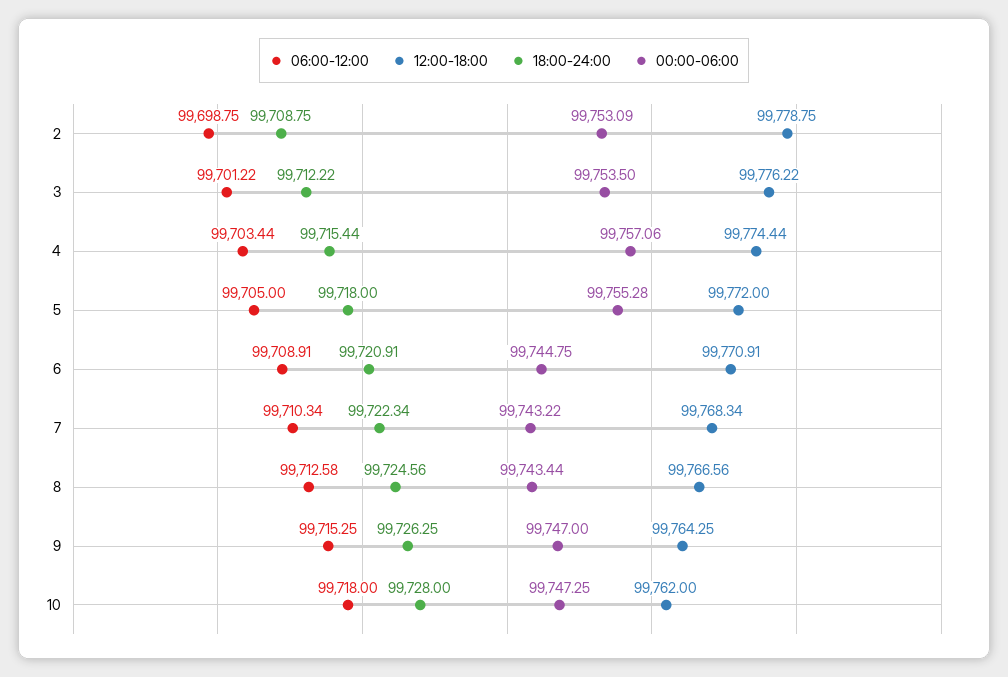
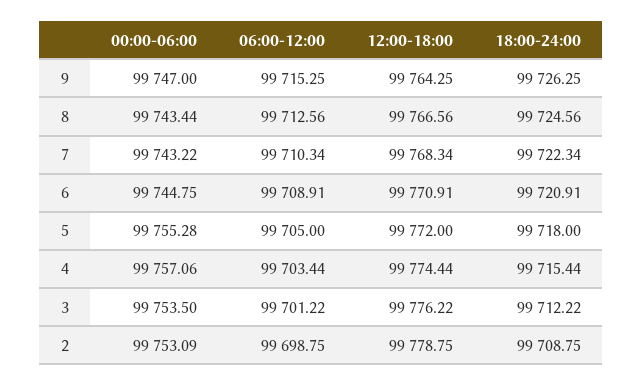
06:00-12:00, 8: 99712.58 -> 99712.56
06:00-12:00, 10: 99718 -> none
12:00-18:00, 10: 99762 -> none
18:00-24:00, 10: 99728 -> none
00:00-06:00, 10: 99747.25 -> none

